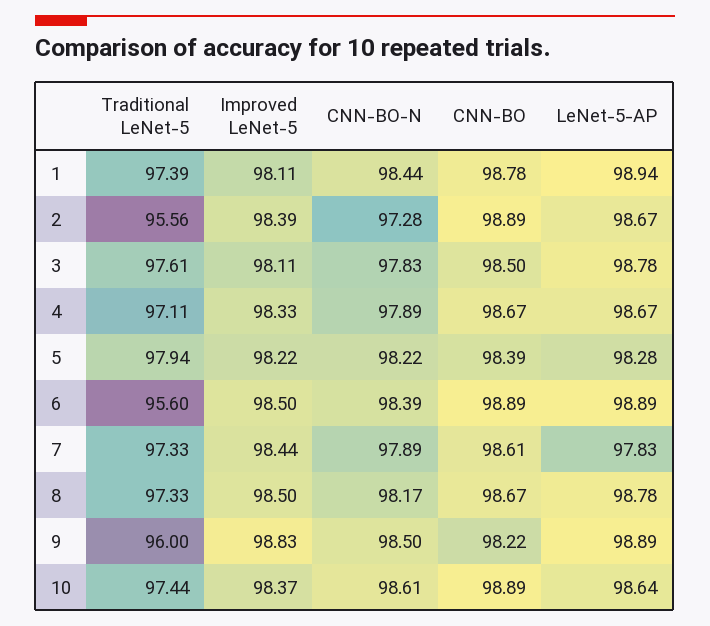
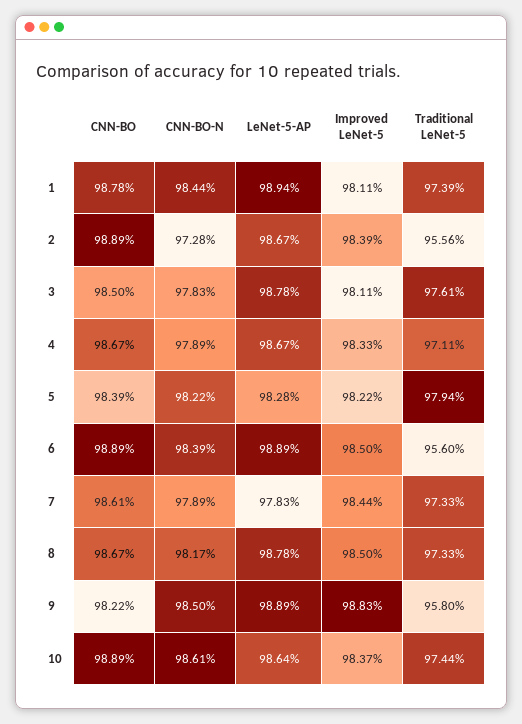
Traditional LeNet-5, 9: 96 -> 95.8

